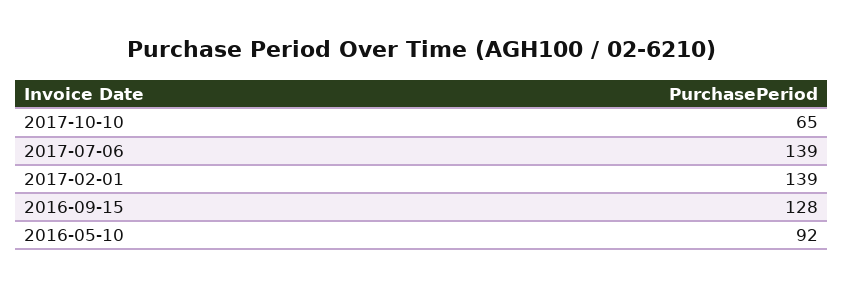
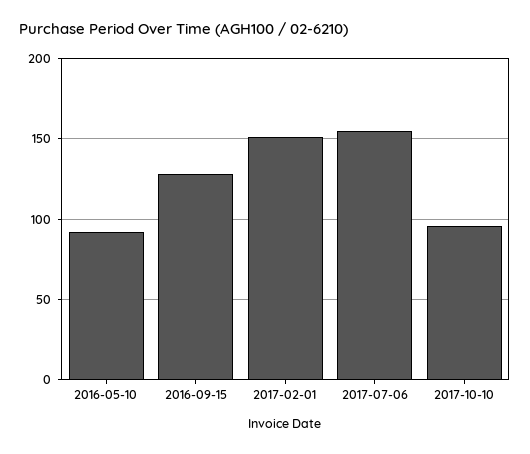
2017-10-10: 65 -> 95
2017-07-06: 139 -> 155
2017-02-01: 139 -> 150

